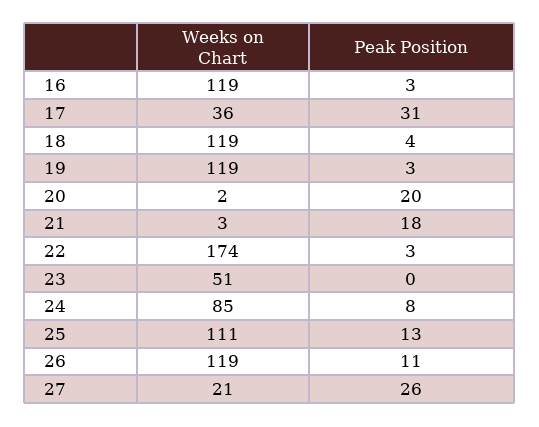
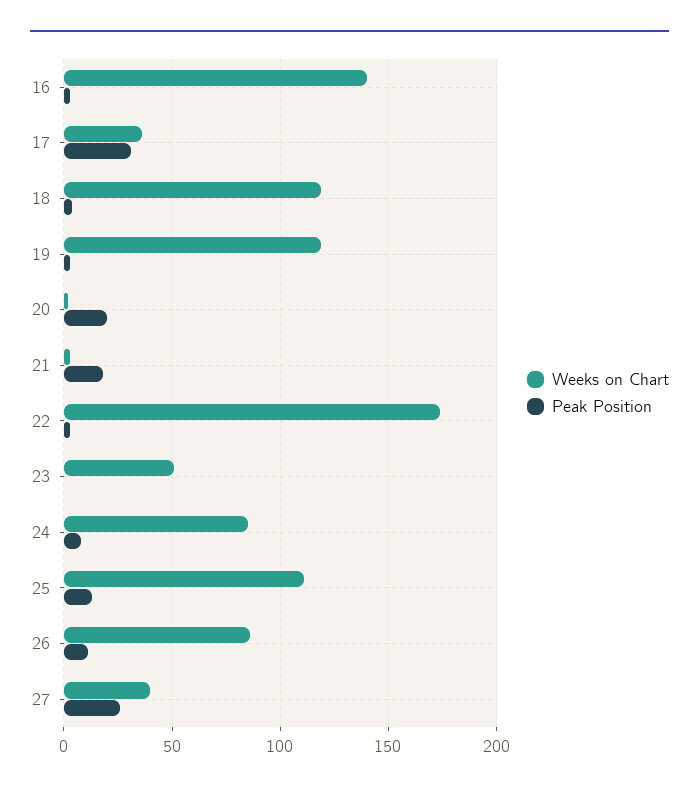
Weeks on Chart, 16: 119 -> 140
Weeks on Chart, 26: 119 -> 85
Weeks on Chart, 27: 21 -> 40

